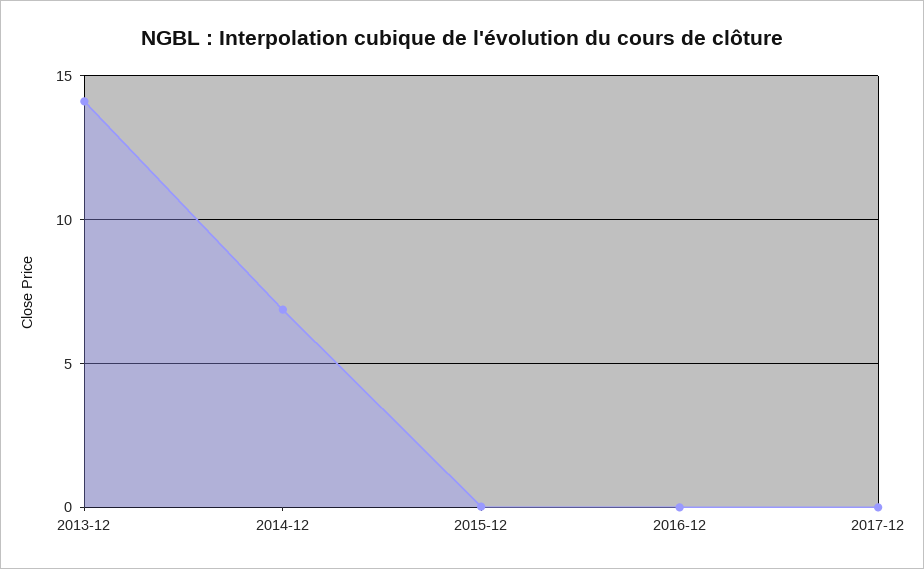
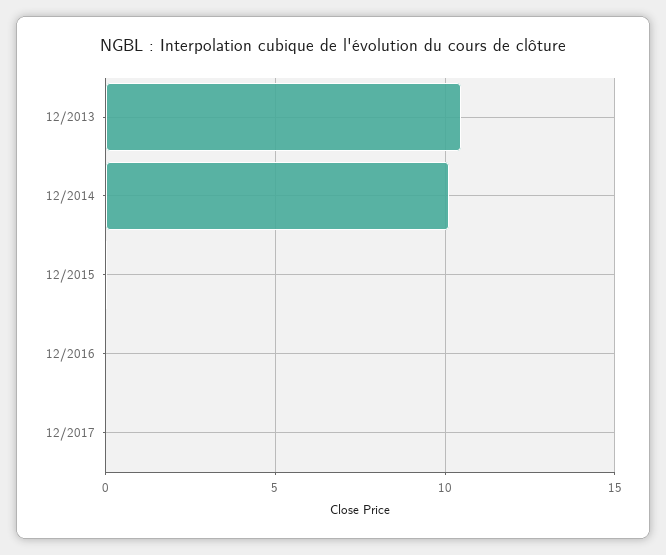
2013-12: 14 -> 10.5
2014-12: 7 -> 10

